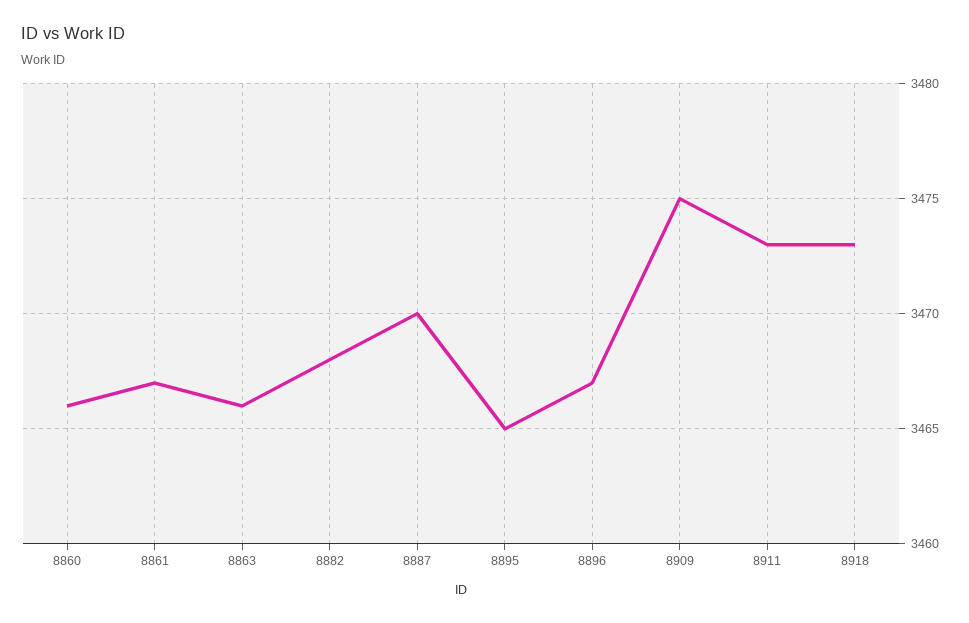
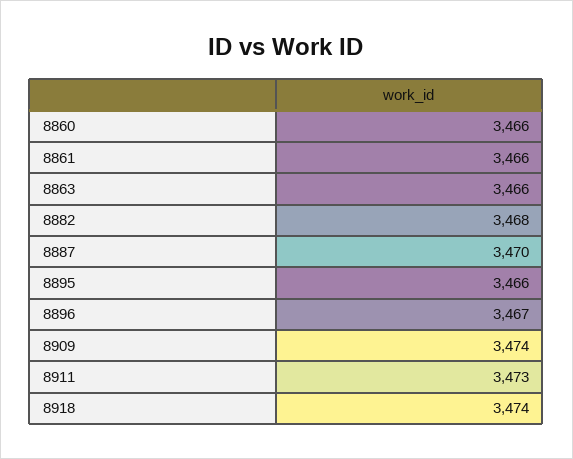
8861: 3467 -> 3466
8895: 3465 -> 3466
8909: 3475 -> 3474
8918: 3473 -> 3474

